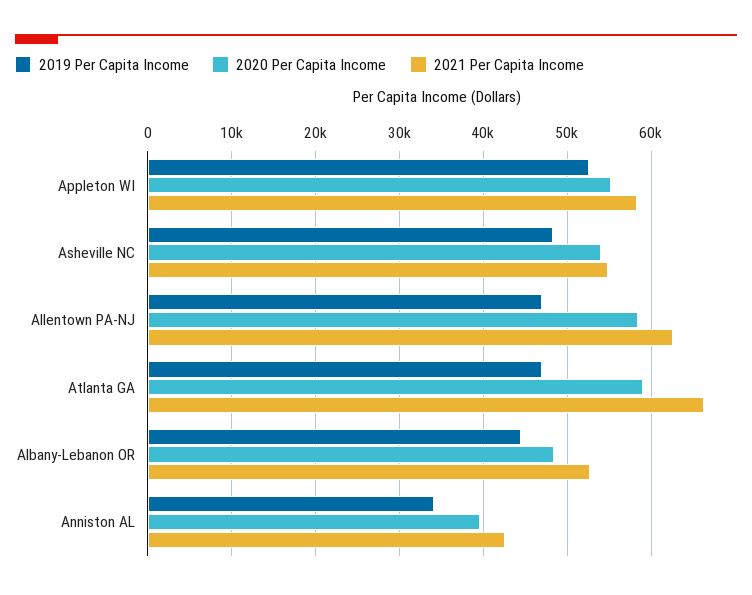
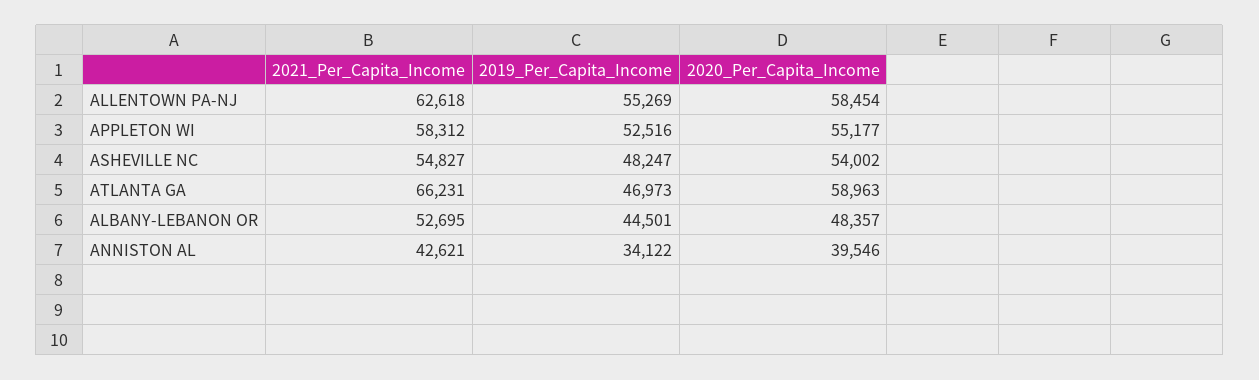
2019 Per Capita Income, Allentown PA-NJ: 47000 -> 55269

